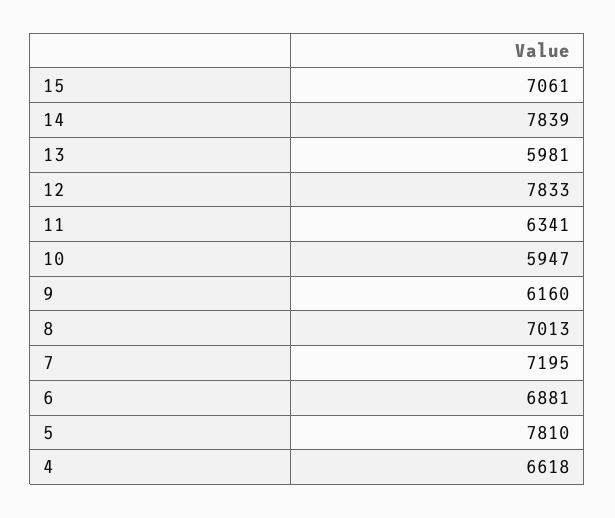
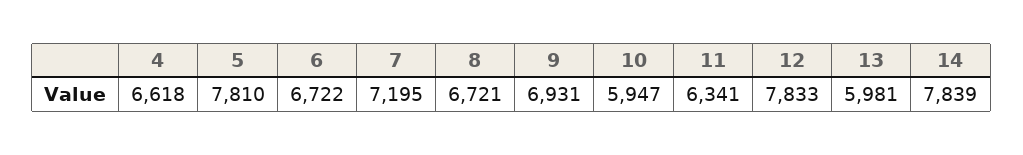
15: 7061 -> none
9: 6160 -> 6931
8: 7013 -> 6721
6: 6881 -> 6722

